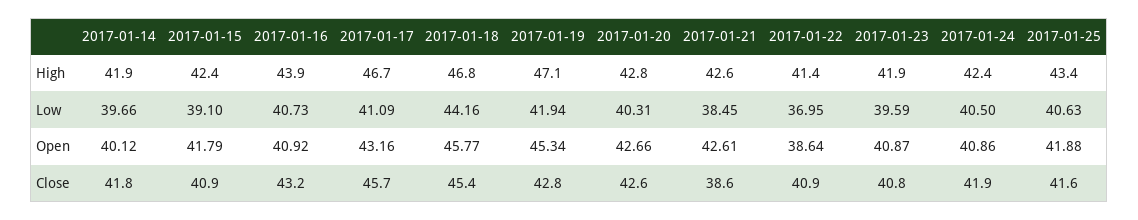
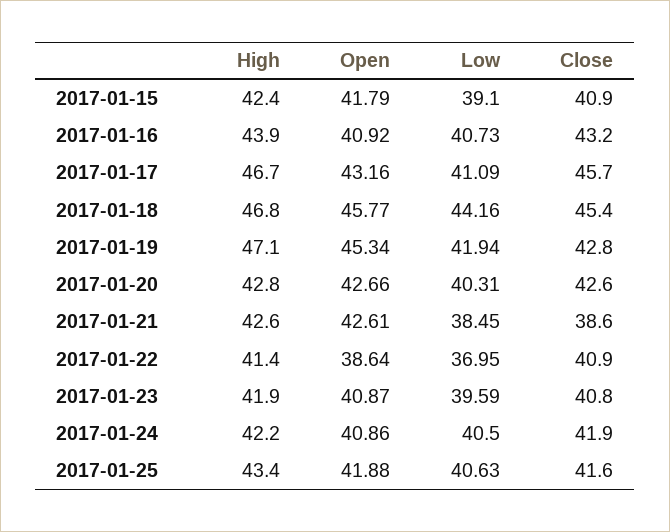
2017-01-14, High: 41.9 -> none
2017-01-24, High: 42.4 -> 42.2
2017-01-14, Low: 39.66 -> none
2017-01-14, Open: 40.12 -> none
2017-01-14, Close: 41.8 -> none

